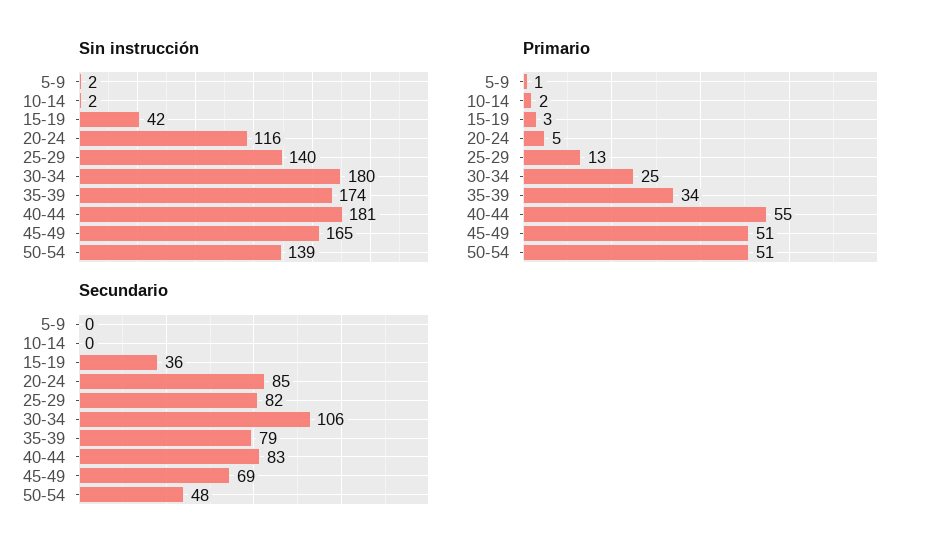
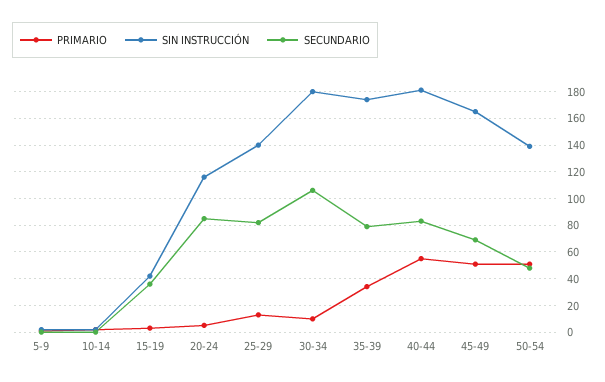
Primario, 30-34: 25 -> 10

